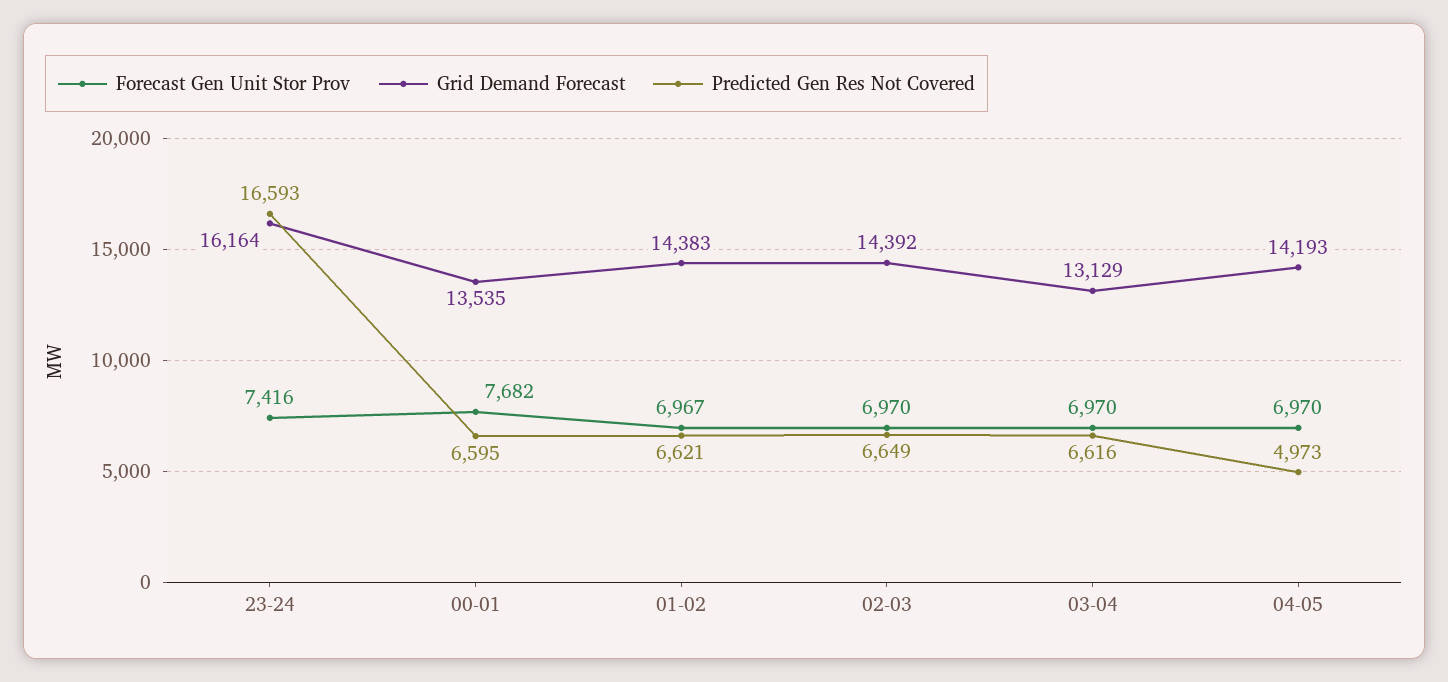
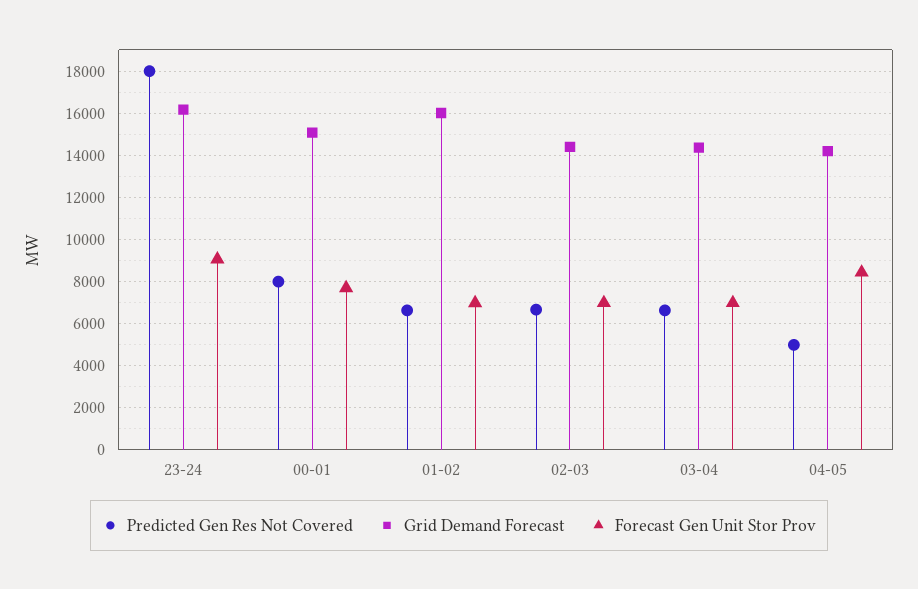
Forecast Gen Unit Stor Prov, 23-24: 7416 -> 9000
Predicted Gen Res Not Covered, 23-24: 16593 -> 18000
Grid Demand Forecast, 00-01: 13535 -> 15000
Predicted Gen Res Not Covered, 00-01: 6595 -> 8000
Grid Demand Forecast, 01-02: 14383 -> 16000
Grid Demand Forecast, 03-04: 13129 -> 14500
Forecast Gen Unit Stor Prov, 04-05: 6970 -> 8500

